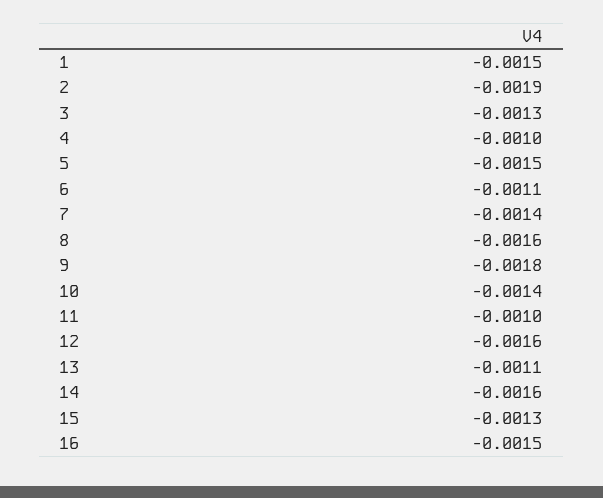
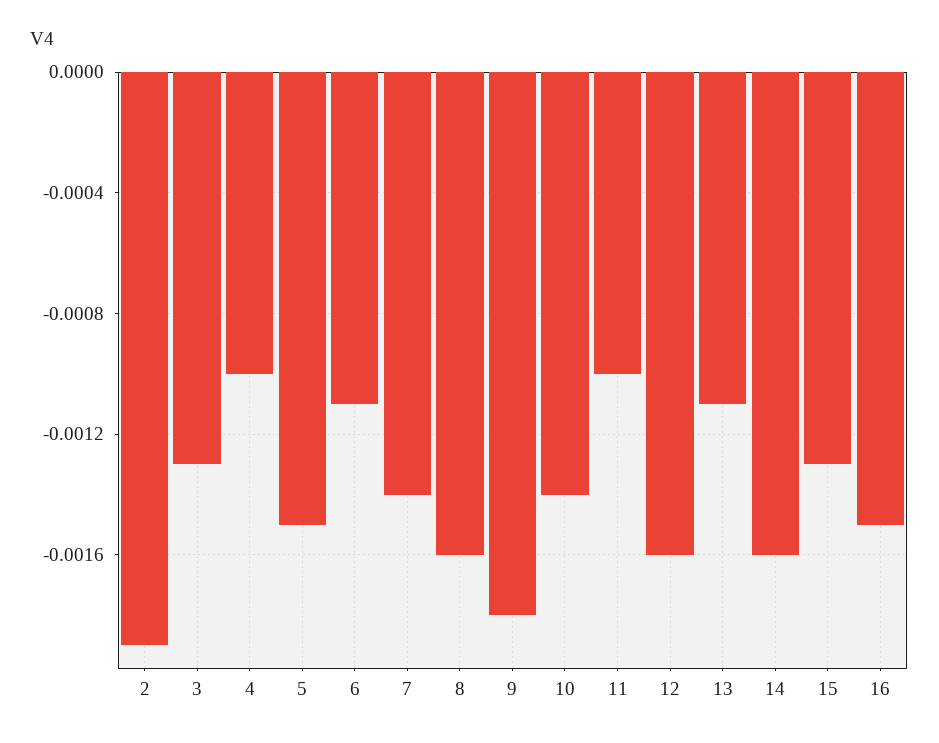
1: -0.0015 -> none

